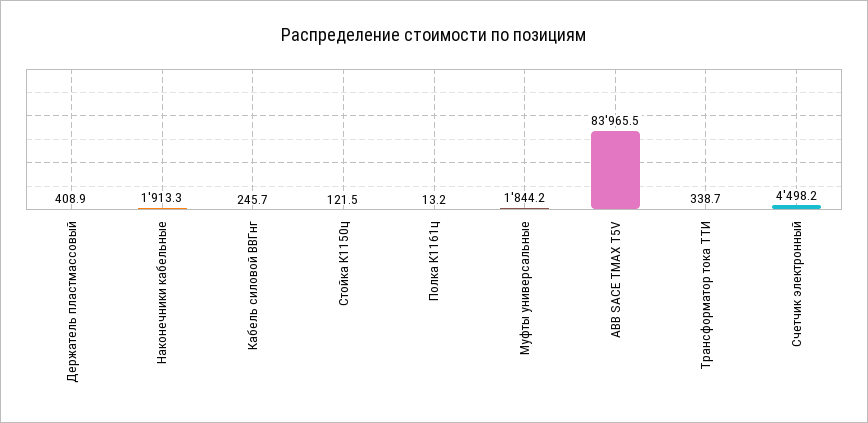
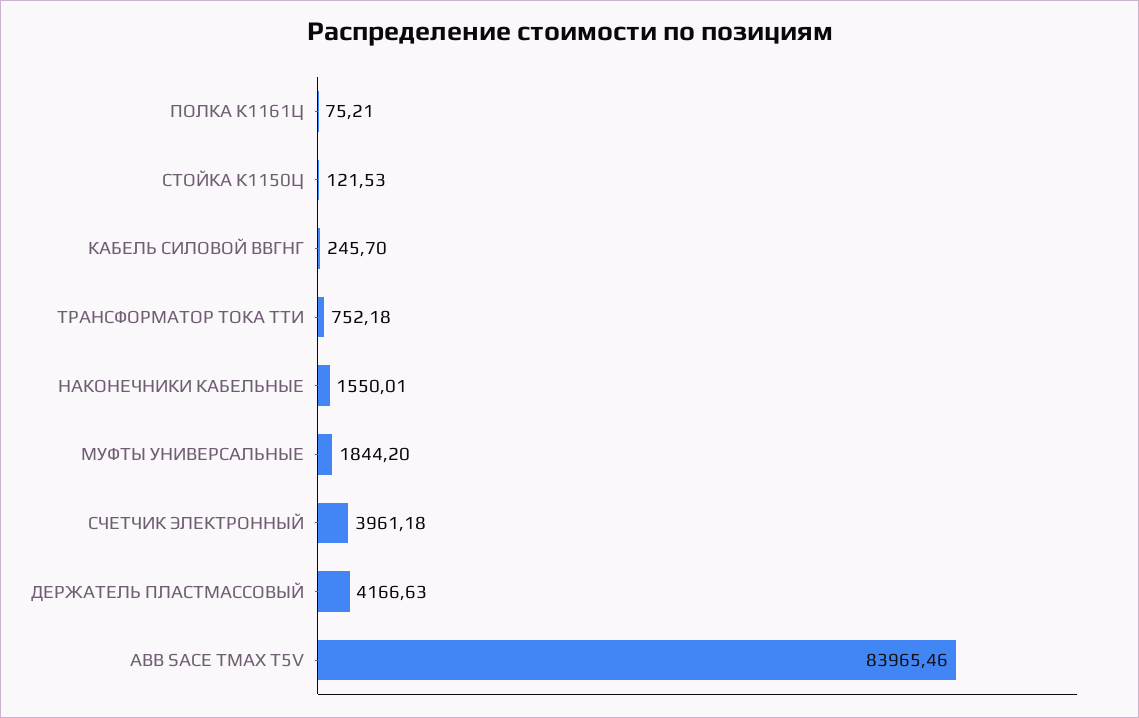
Держатель пластмассовый: 408.9 -> 4166.63
Наконечники кабельные: 1913.3 -> 1550.01
Полка К1161ц: 13.2 -> 75.21
Трансформатор тока ТТИ: 338.7 -> 752.18
Счетчик электронный: 4498.2 -> 3961.18

